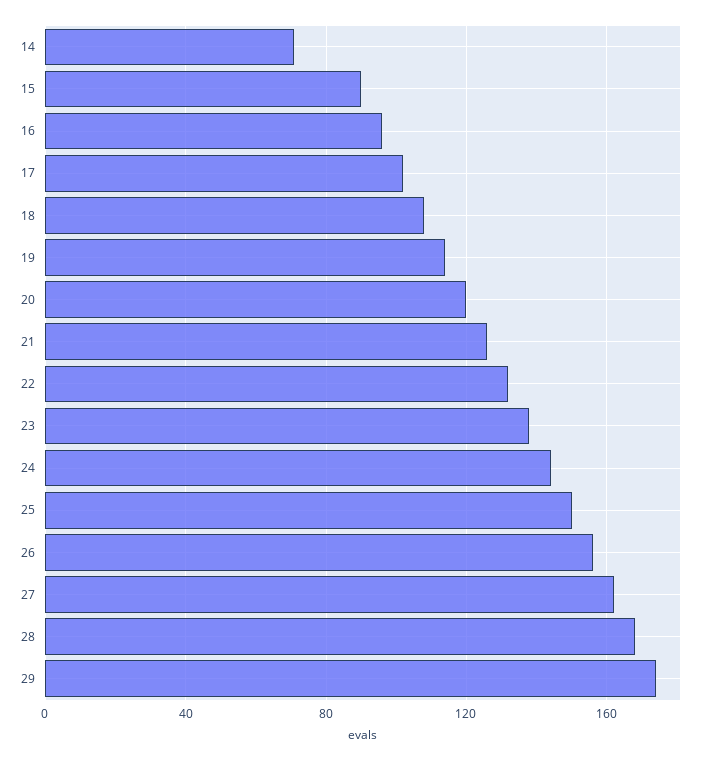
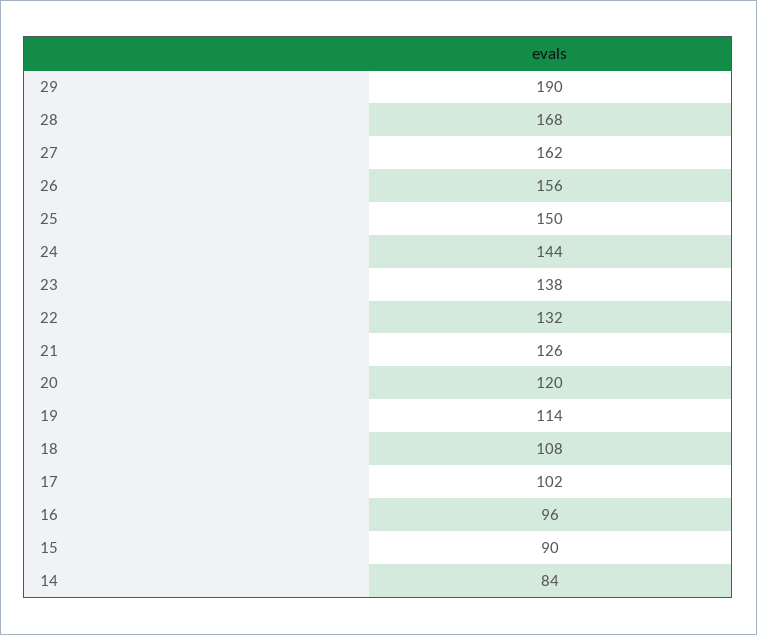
14: 70 -> 84
29: 175 -> 190

